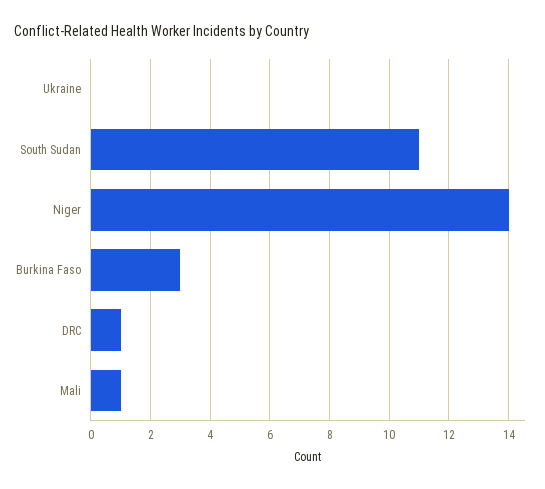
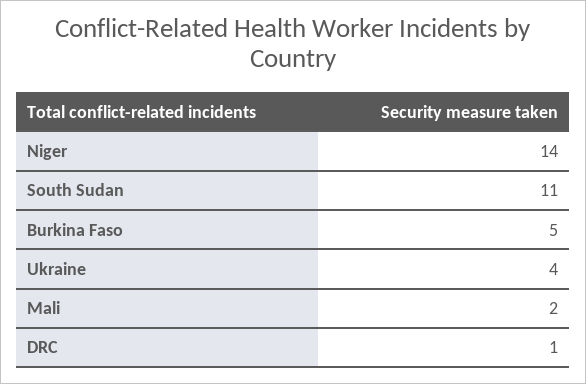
Ukraine: 0 -> 4
Burkina Faso: 3 -> 5
Mali: 1 -> 2

